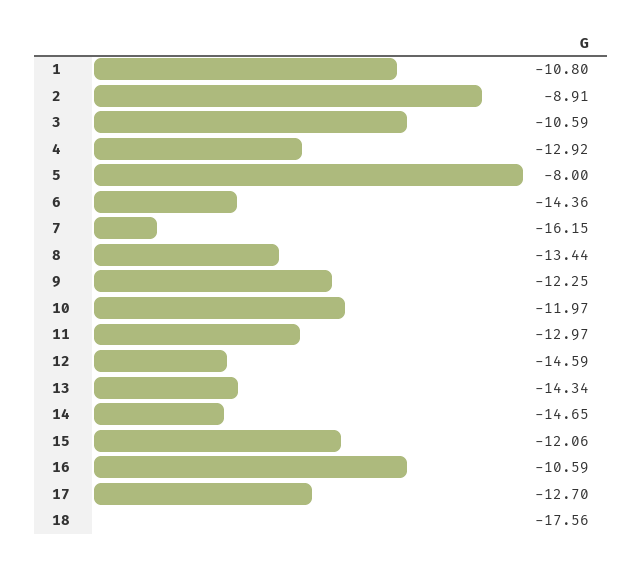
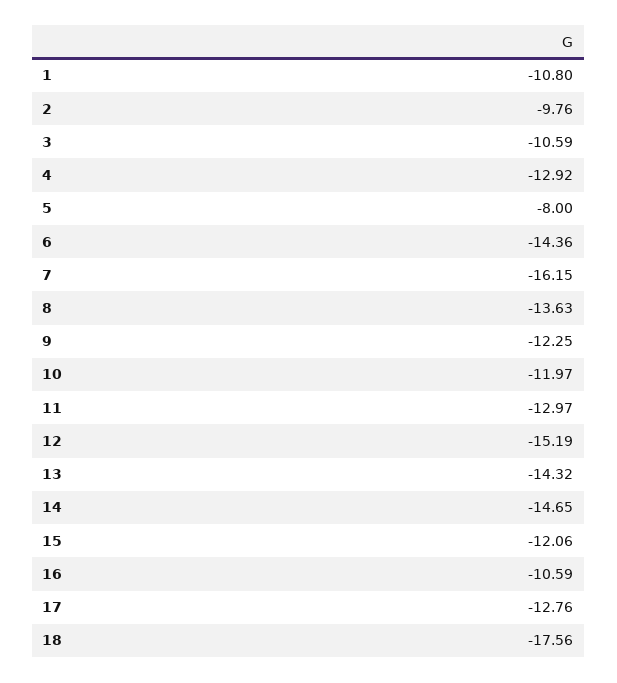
2: -8.91 -> -9.76
8: -13.44 -> -13.63
12: -14.59 -> -15.19
13: -14.34 -> -14.32
17: -12.7 -> -12.76

